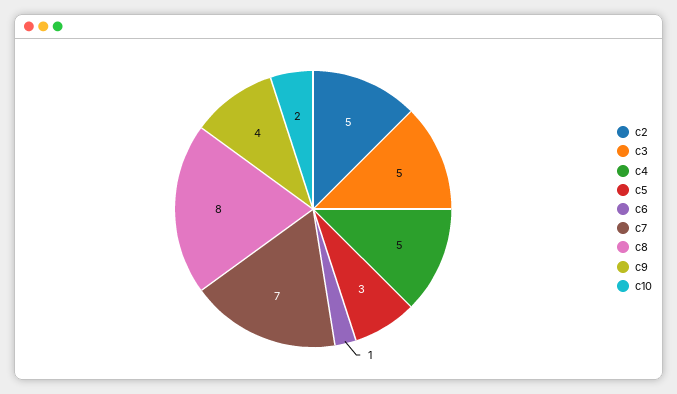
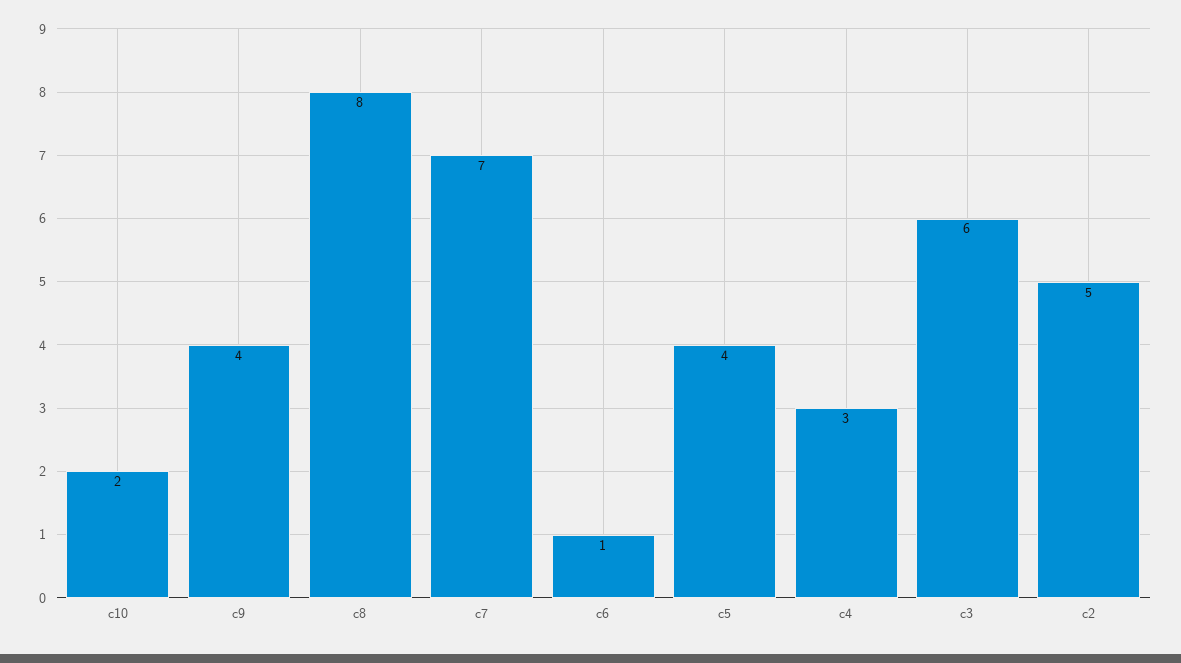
c3: 5 -> 6
c4: 5 -> 3
c5: 3 -> 4

